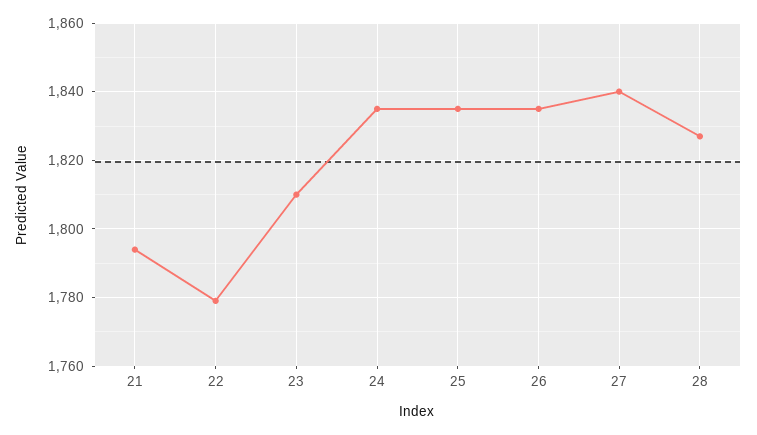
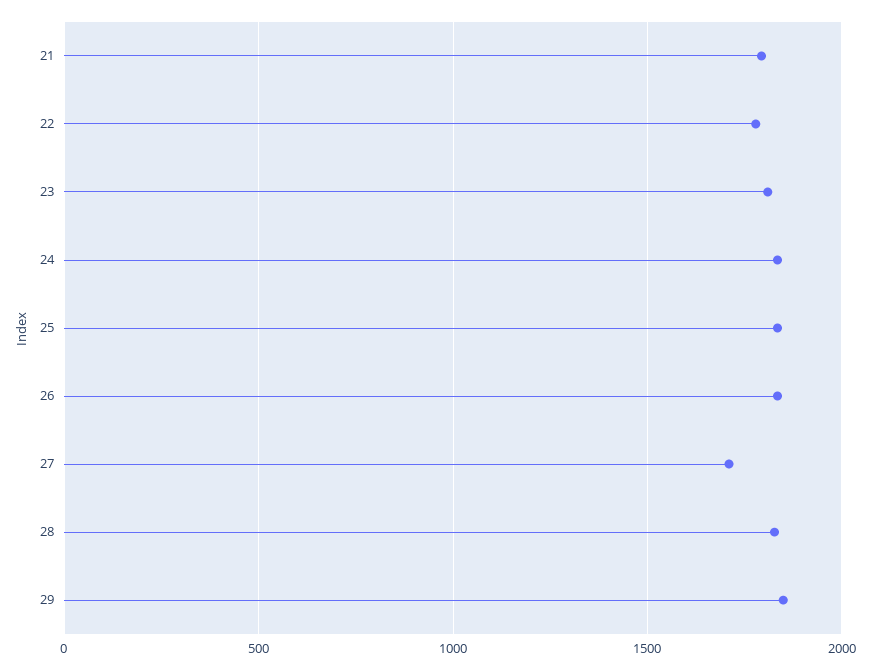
27: 1840 -> 1700
29: none -> 1850

